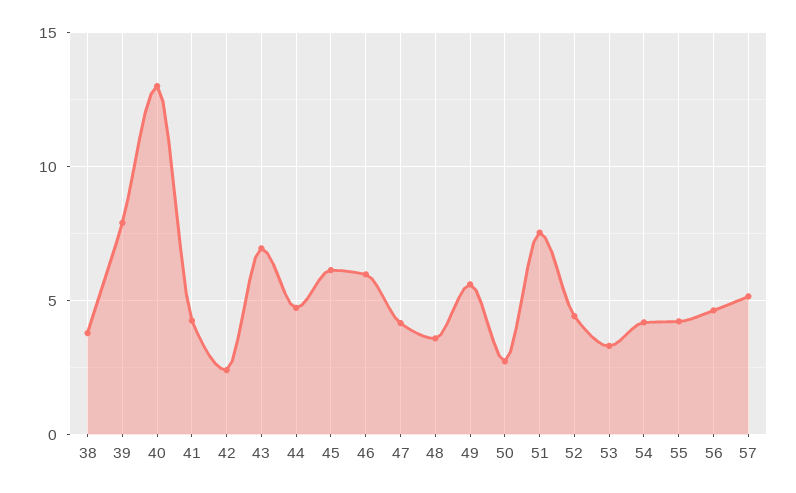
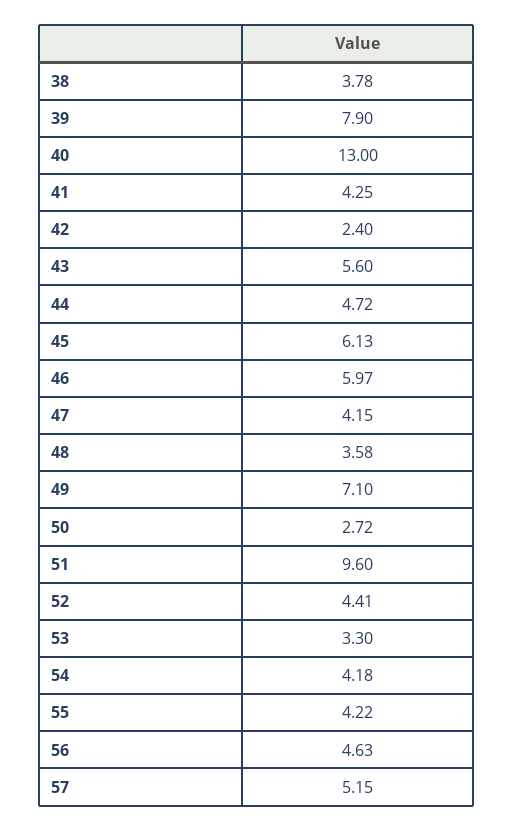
43: 7 -> 5.6
49: 5.5 -> 7.1
51: 7.5 -> 9.6

